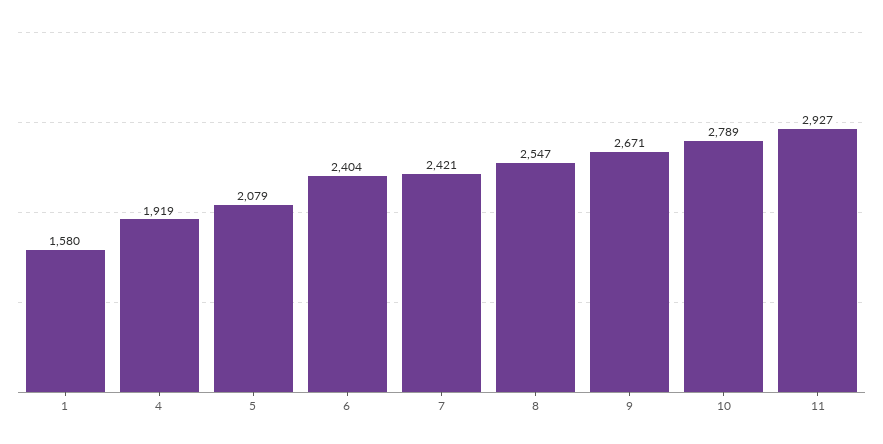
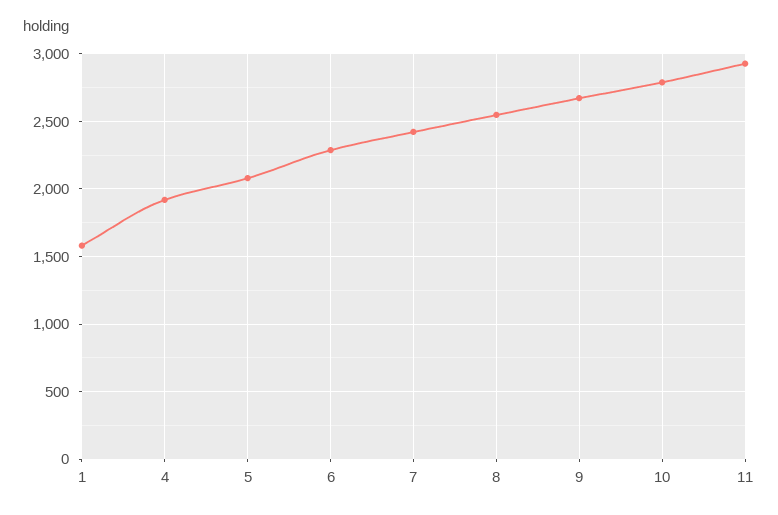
6: 2404 -> 2300

